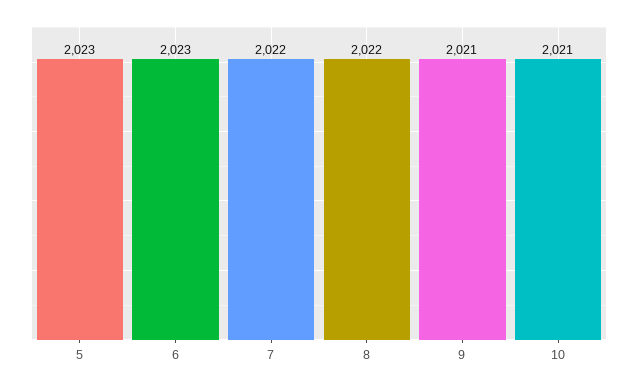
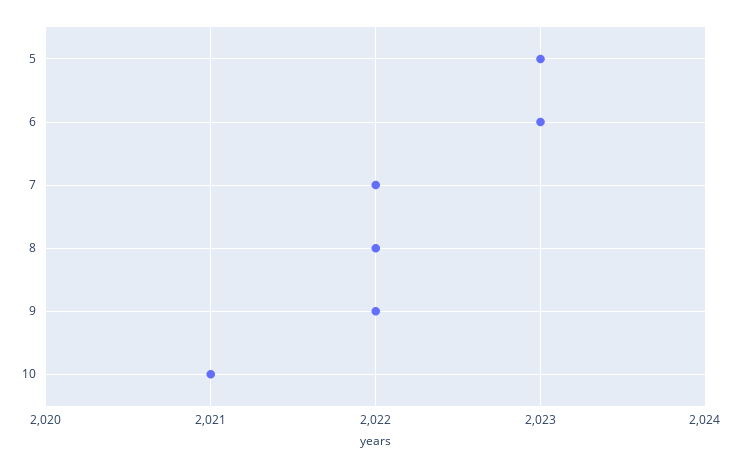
9: 2021 -> 2022

